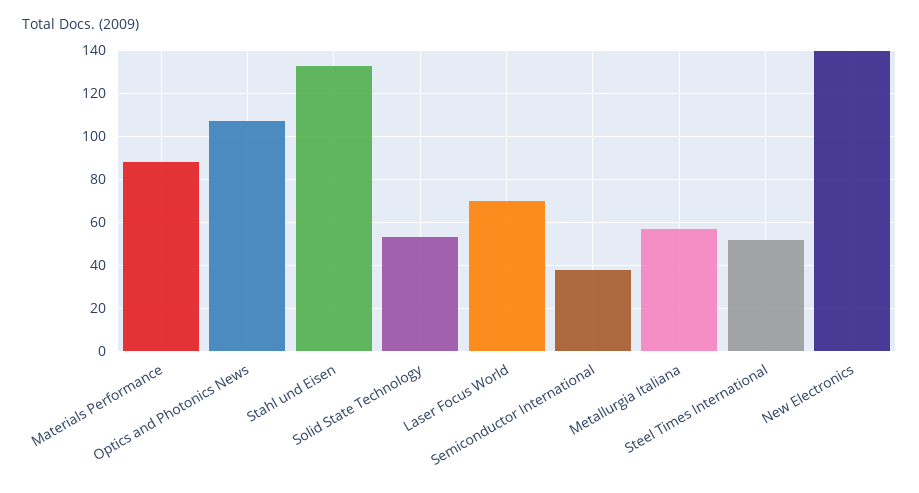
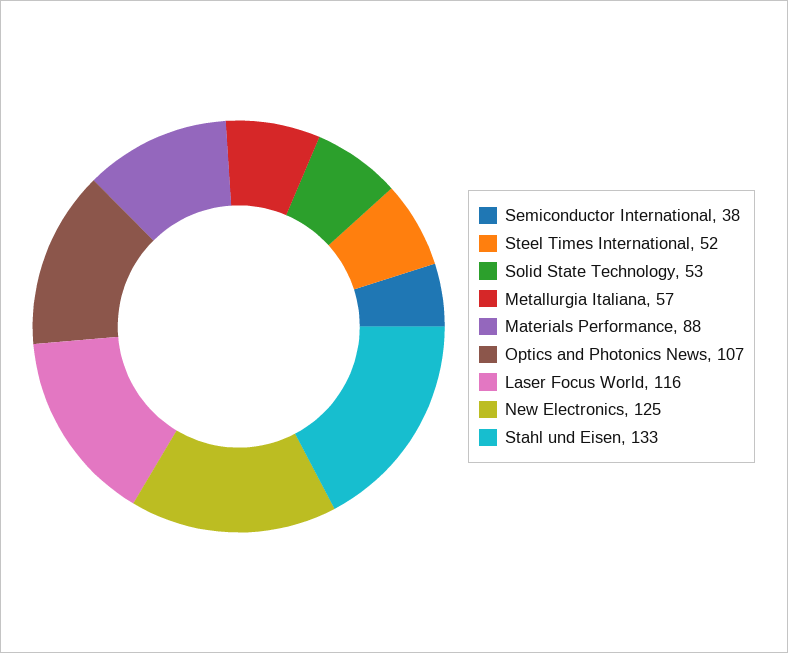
Laser Focus World: 70 -> 116
New Electronics: 140 -> 125

